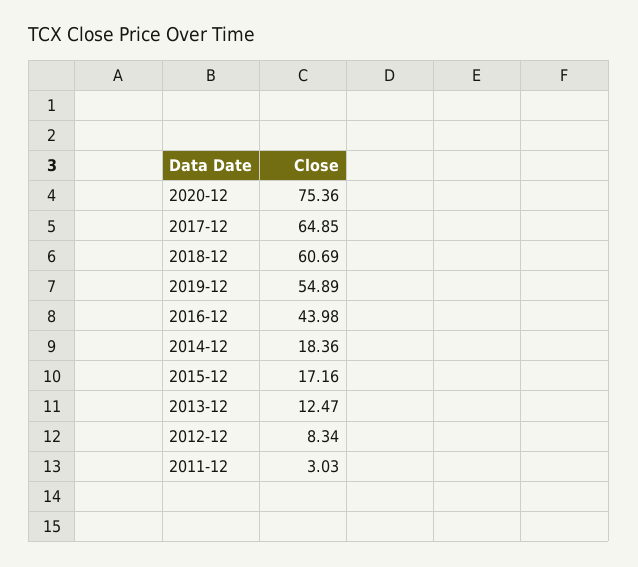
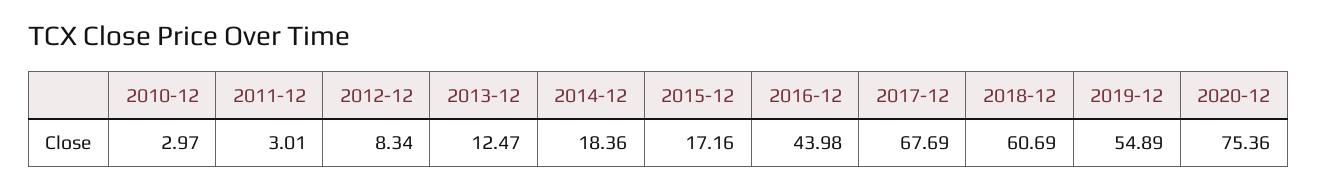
2017-12: 64.85 -> 67.69
2011-12: 3.03 -> 3.01
2010-12: none -> 2.97

